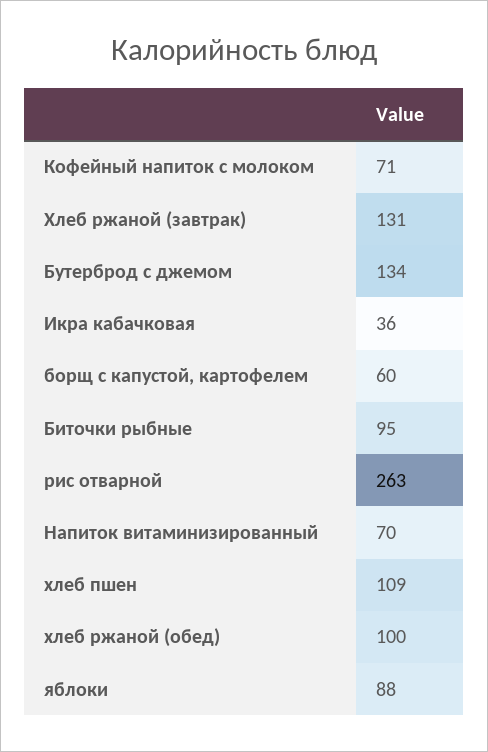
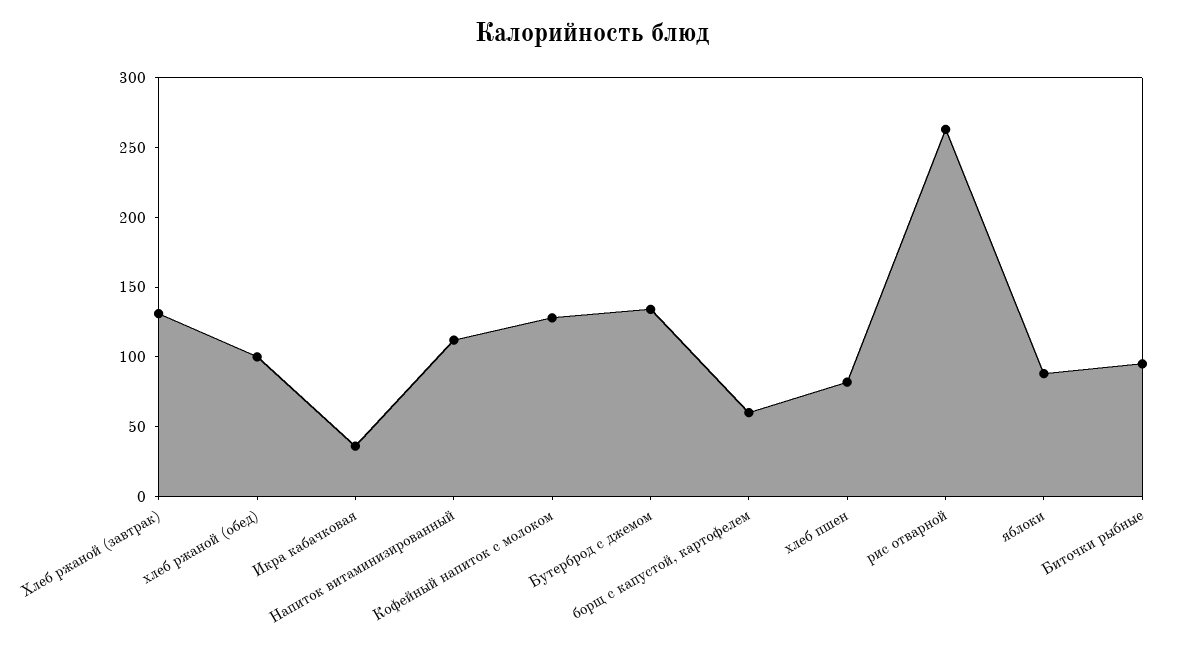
Кофейный напиток с молоком: 71 -> 130
Напиток витаминизированный: 70 -> 110
хлеб пшен: 109 -> 80

